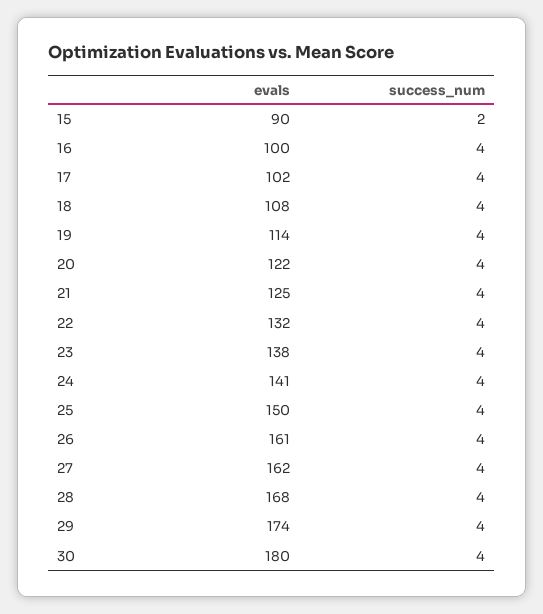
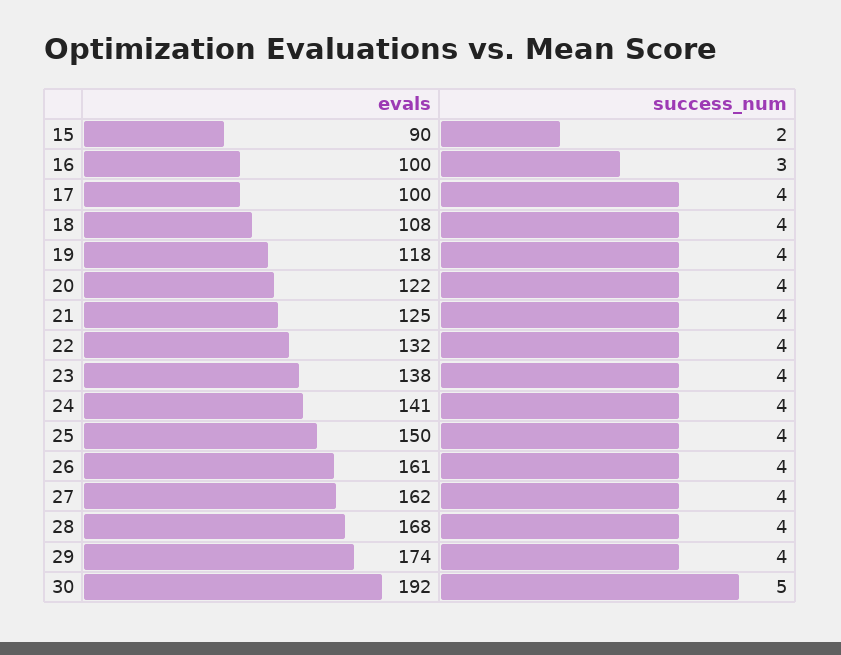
success_num, 16: 4 -> 3
evals, 17: 102 -> 100
evals, 19: 114 -> 118
evals, 30: 180 -> 192
success_num, 30: 4 -> 5

